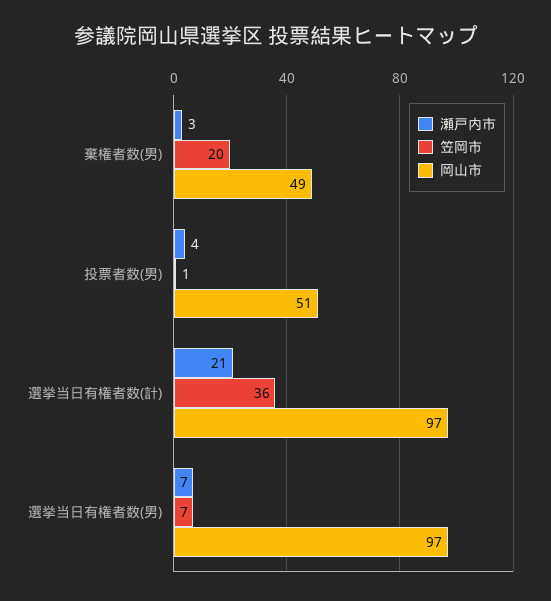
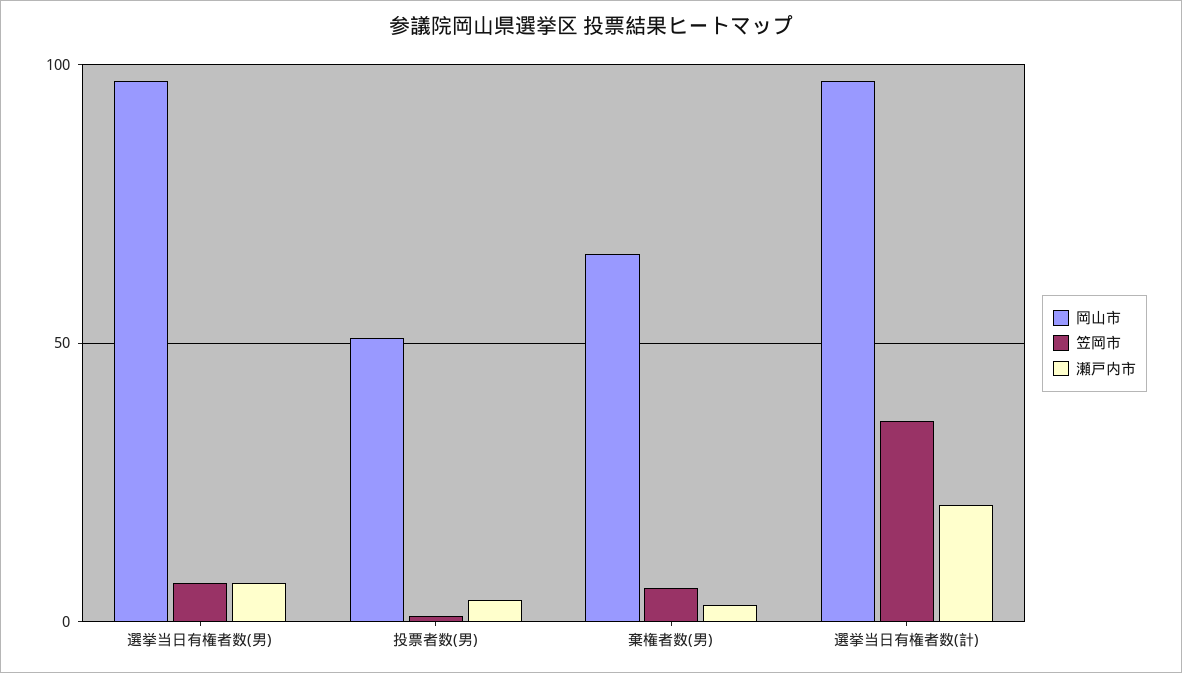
笠岡市, 棄権者数(男): 20 -> 5
岡山市, 棄権者数(男): 49 -> 65

